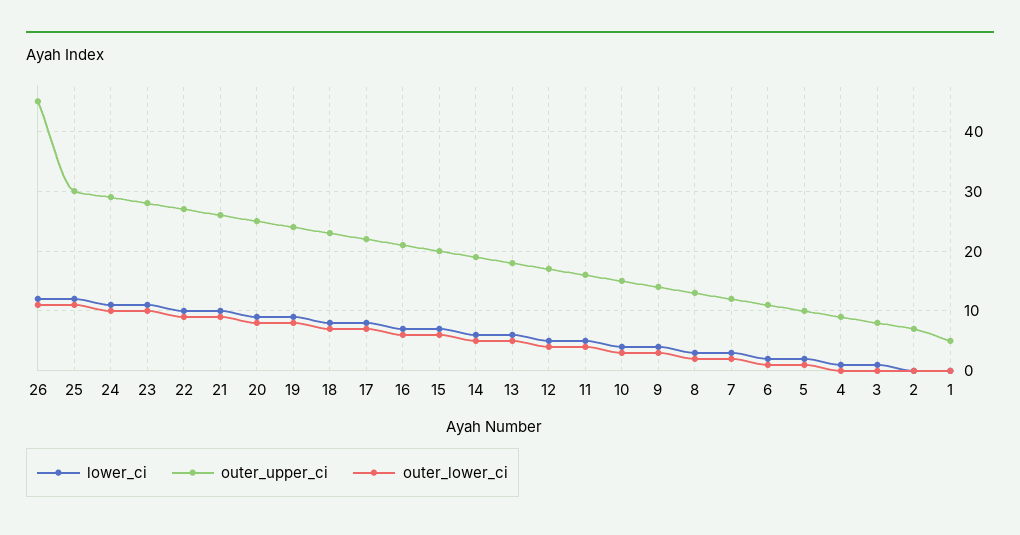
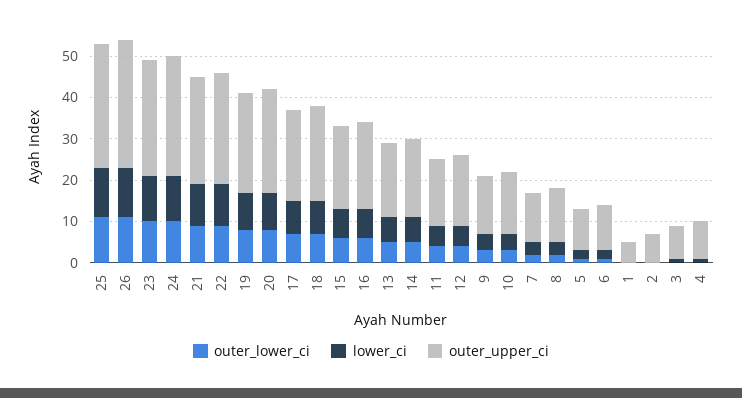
outer_upper_ci, 26: 45 -> 30

